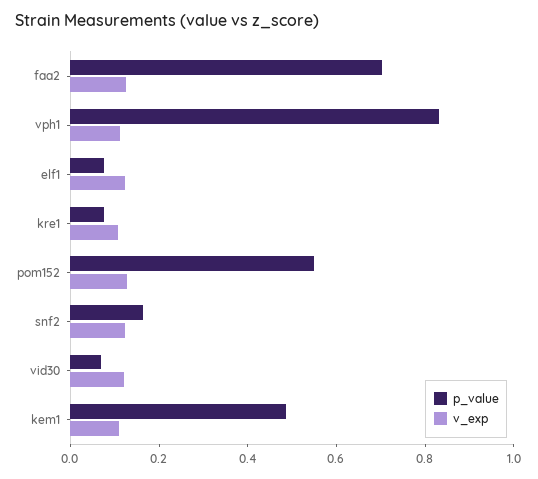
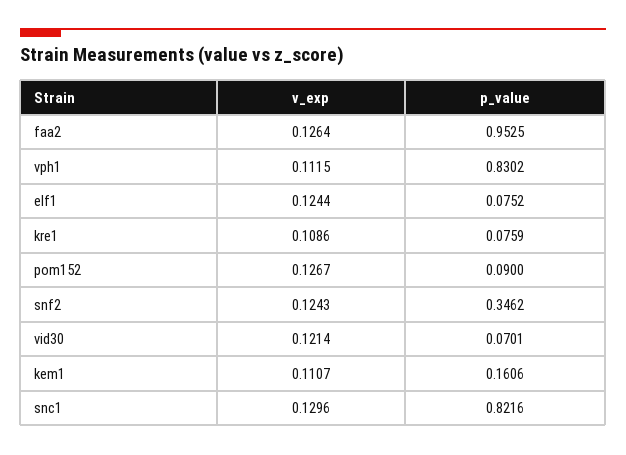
p_value, faa2: 0.7 -> 0.9525
p_value, pom152: 0.55 -> 0.09
p_value, snf2: 0.15 -> 0.3462
p_value, kem1: 0.5 -> 0.1606
v_exp, snc1: none -> 0.1296
p_value, snc1: none -> 0.8216

